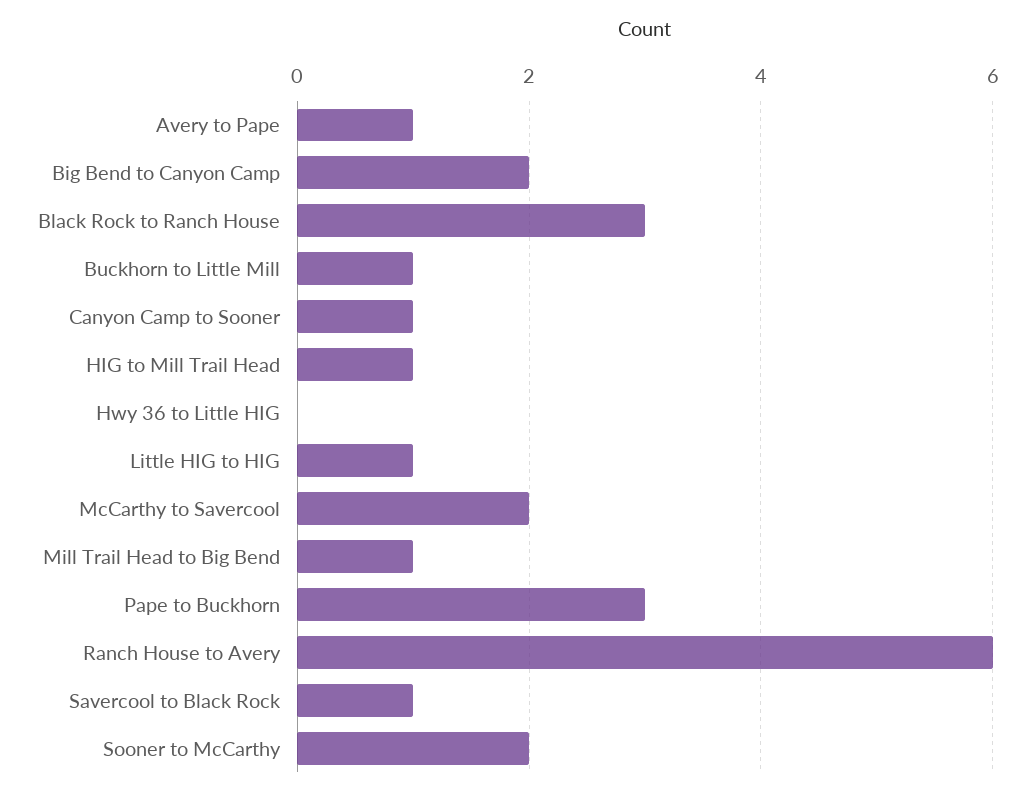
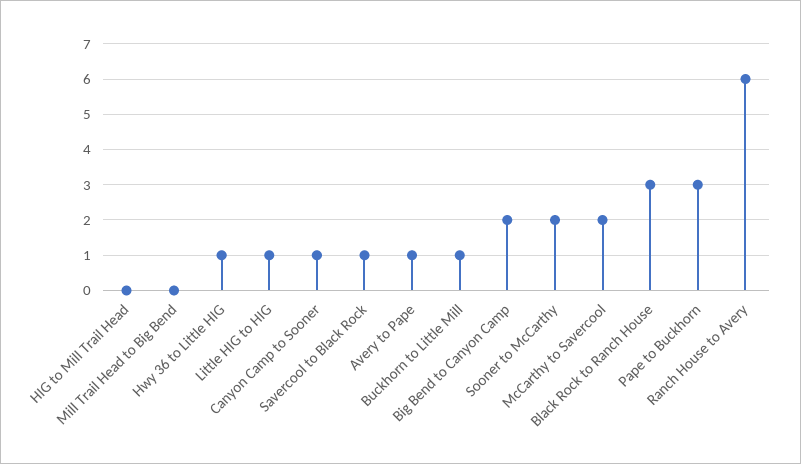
HIG to Mill Trail Head: 1 -> 0
Hwy 36 to Little HIG: 0 -> 1
Mill Trail Head to Big Bend: 1 -> 0

